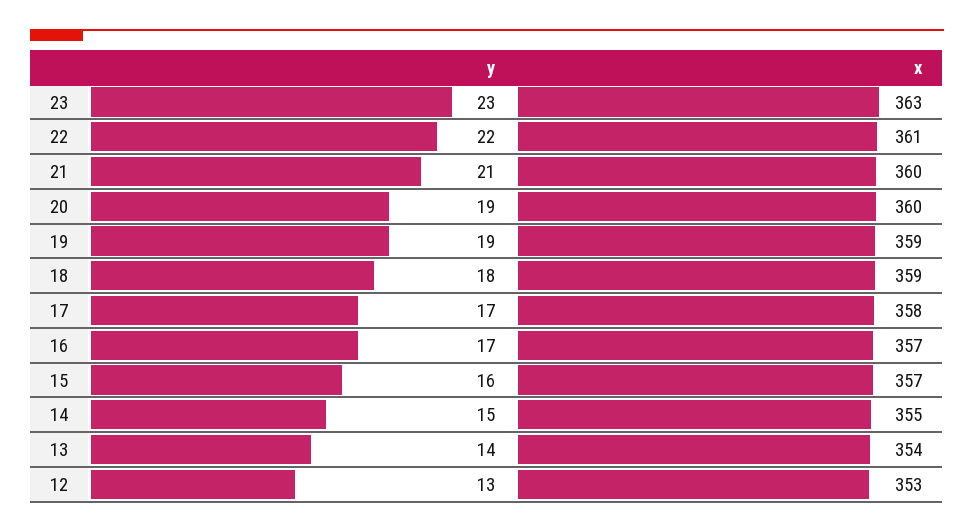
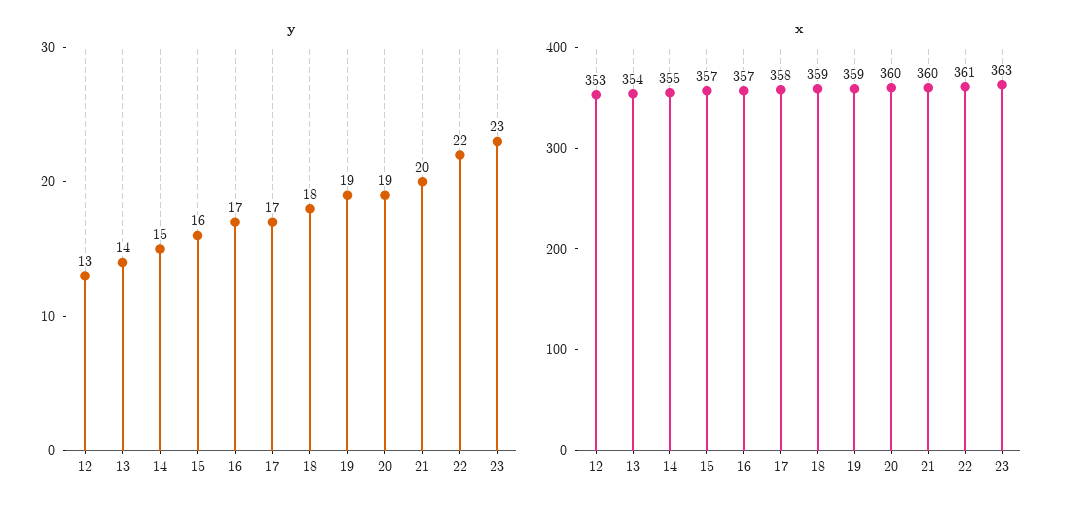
y, 21: 21 -> 20

